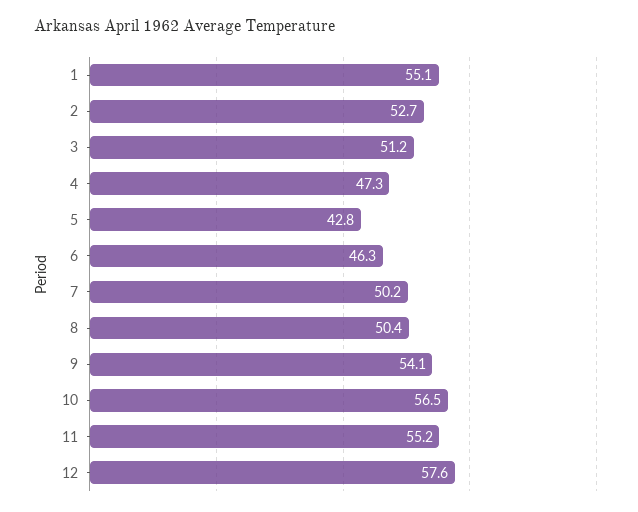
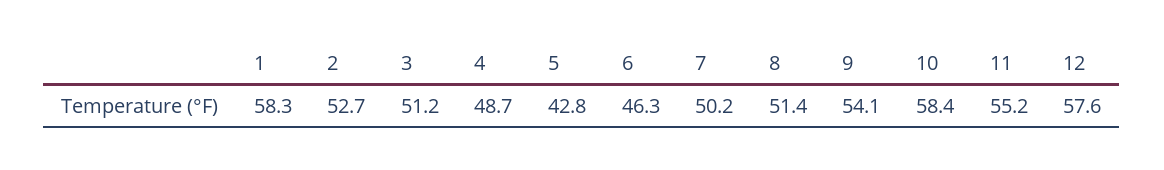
1: 55.1 -> 58.3
4: 47.3 -> 48.7
8: 50.4 -> 51.4
10: 56.5 -> 58.4

